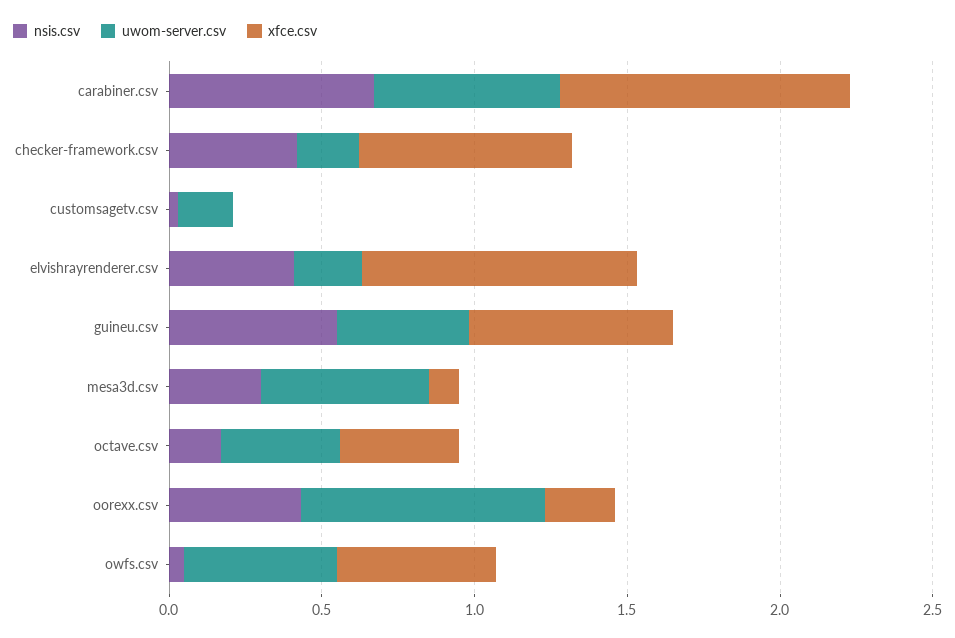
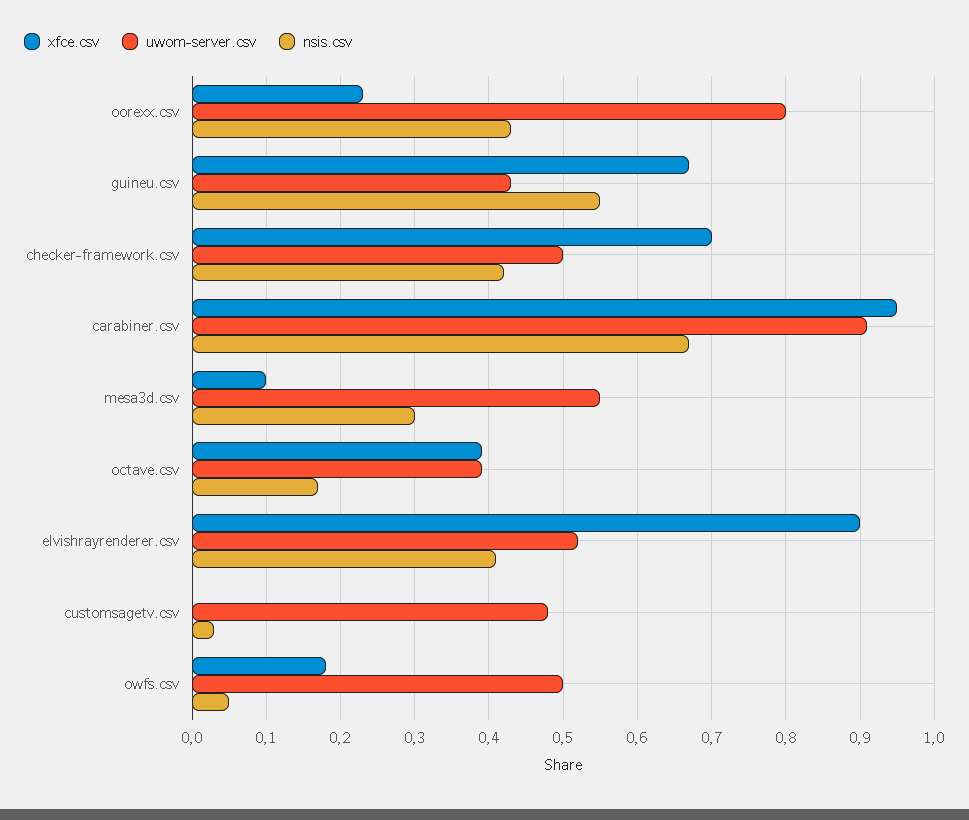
uwom-server.csv, carabiner.csv: 0.6 -> 0.91
uwom-server.csv, checker-framework.csv: 0.2 -> 0.5
uwom-server.csv, customsagetv.csv: 0.2 -> 0.48
uwom-server.csv, elvishrayrenderer.csv: 0.2 -> 0.52
xfce.csv, owfs.csv: 0.5 -> 0.18

